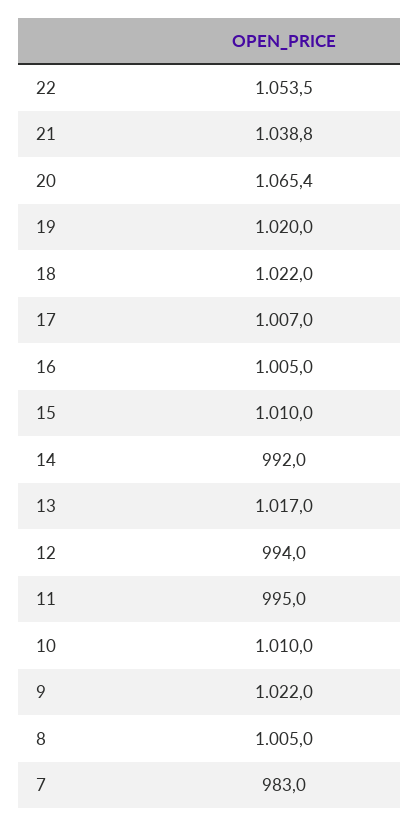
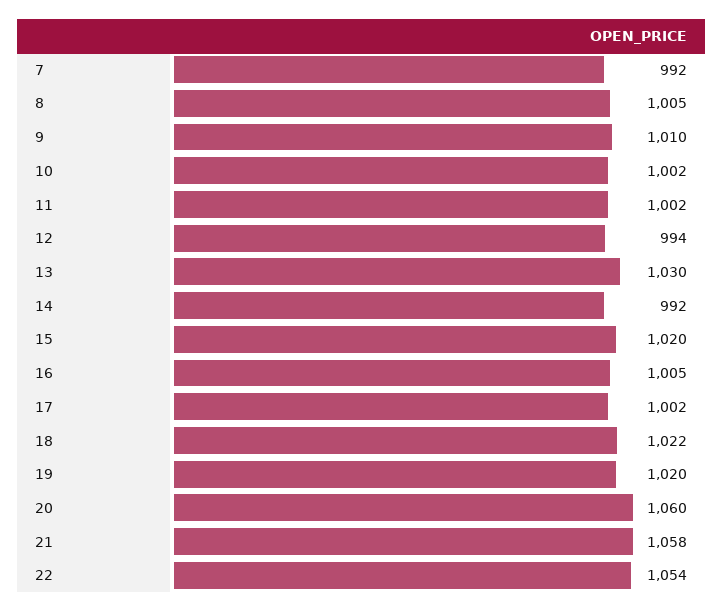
21: 1038.8 -> 1058
20: 1065.4 -> 1060
17: 1007 -> 1002
15: 1010 -> 1020
13: 1017 -> 1030
11: 995 -> 1002
10: 1010 -> 1002
9: 1022 -> 1010
7: 983 -> 992

